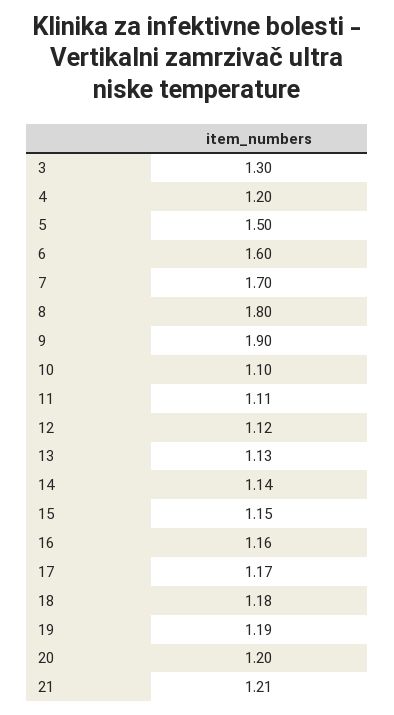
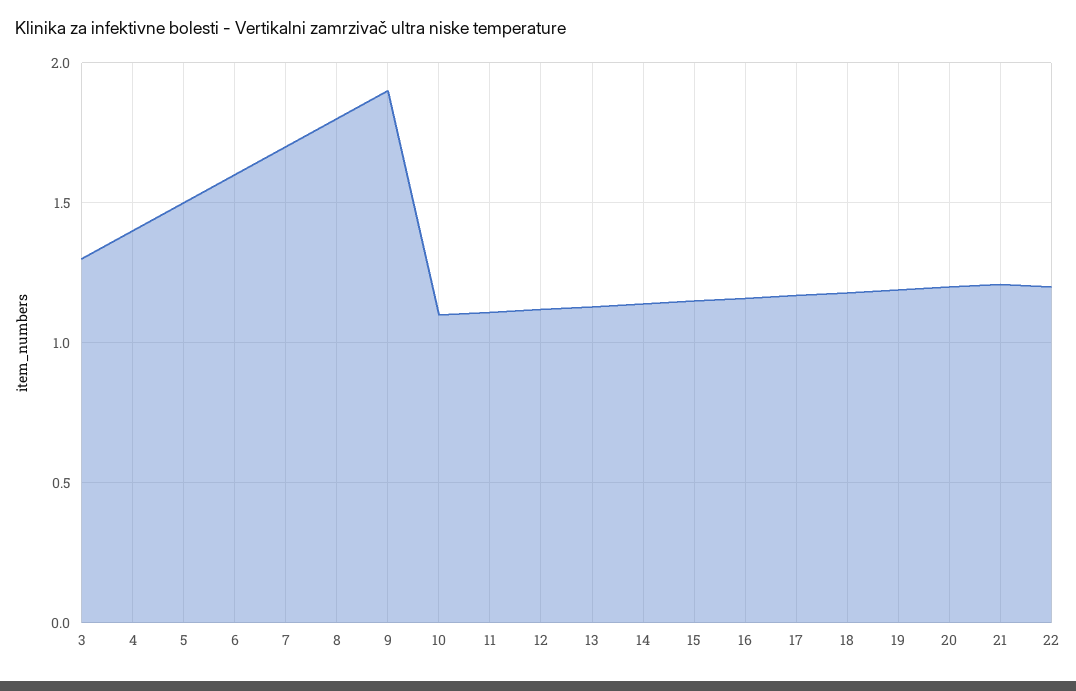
4: 1.2 -> 1.4
22: none -> 1.2

